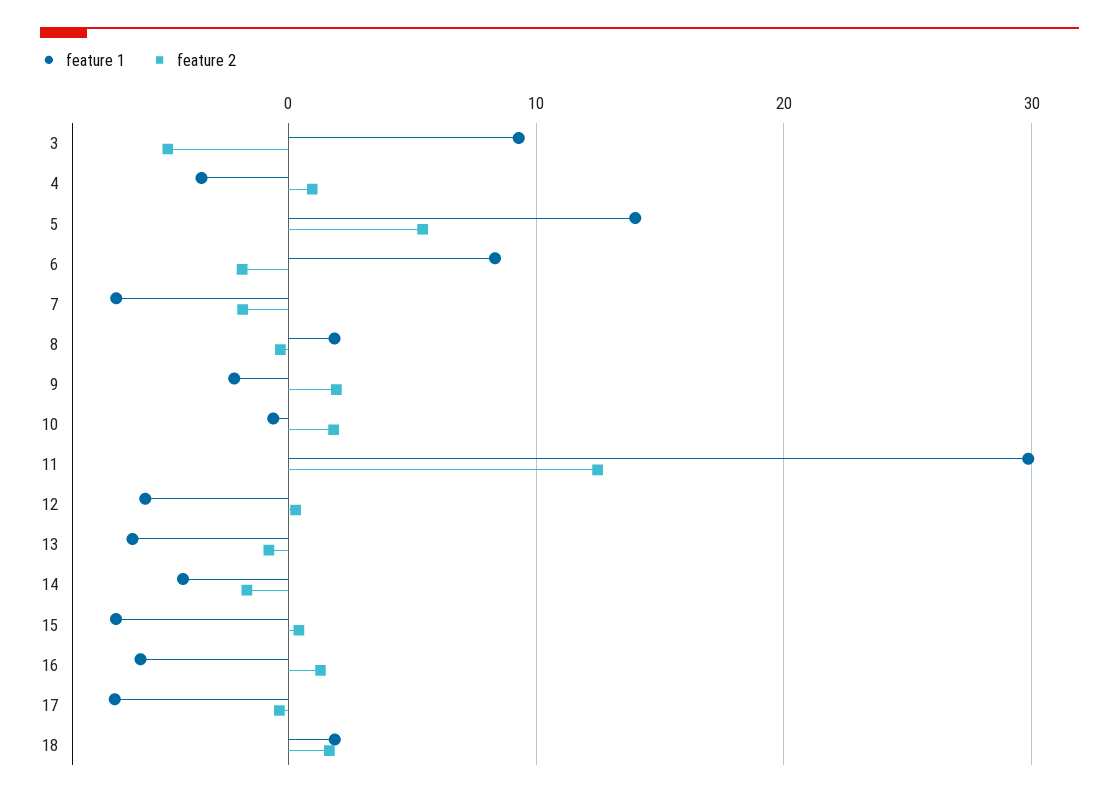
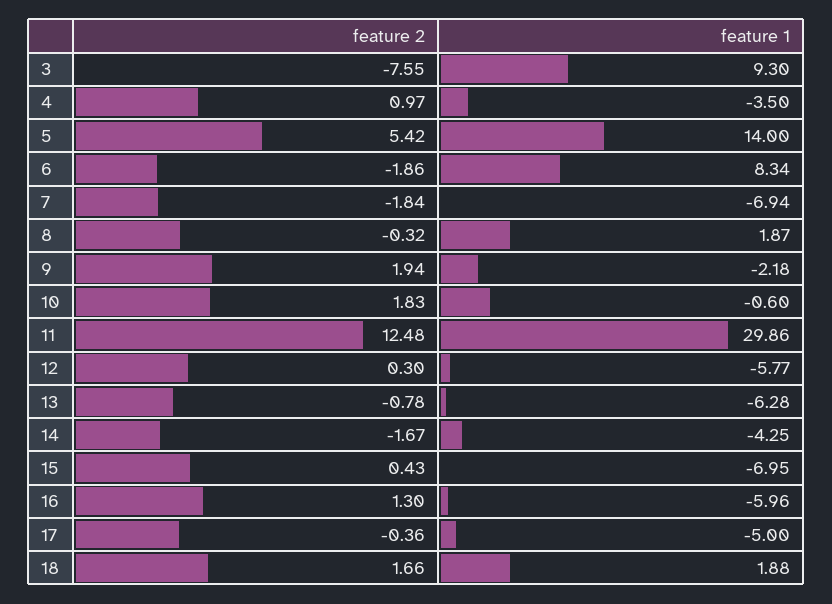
feature 2, 3: -5 -> -7.55
feature 1, 17: -7 -> -5

